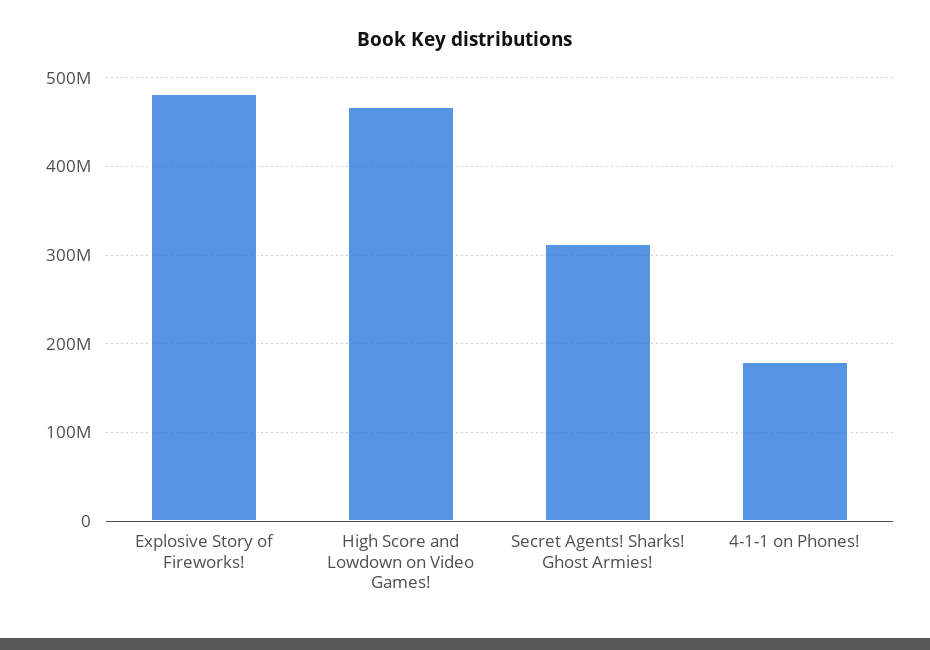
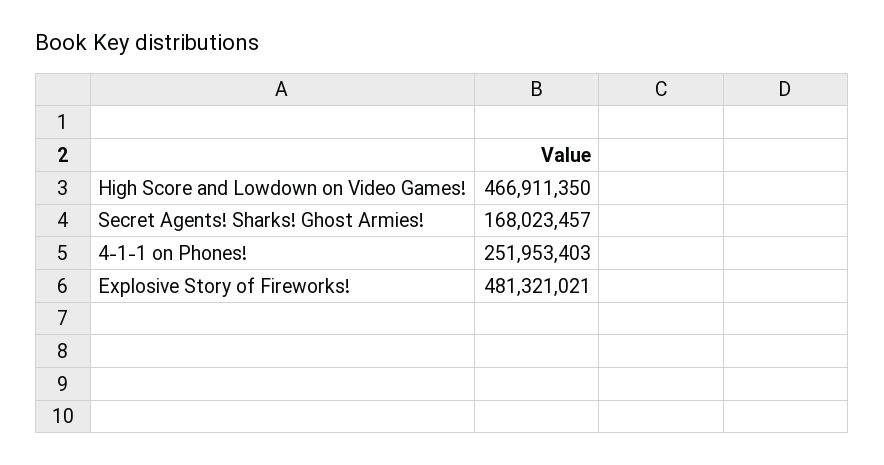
Secret Agents! Sharks! Ghost Armies!: 310000000 -> 168023457
4-1-1 on Phones!: 180000000 -> 251953403

